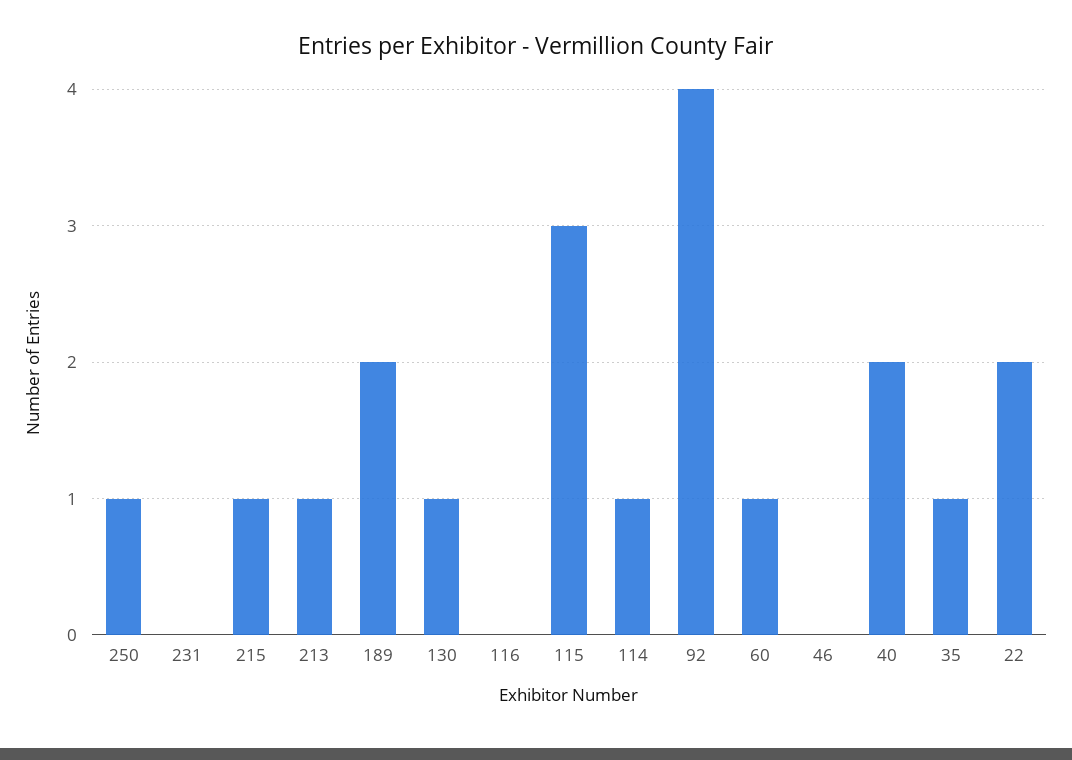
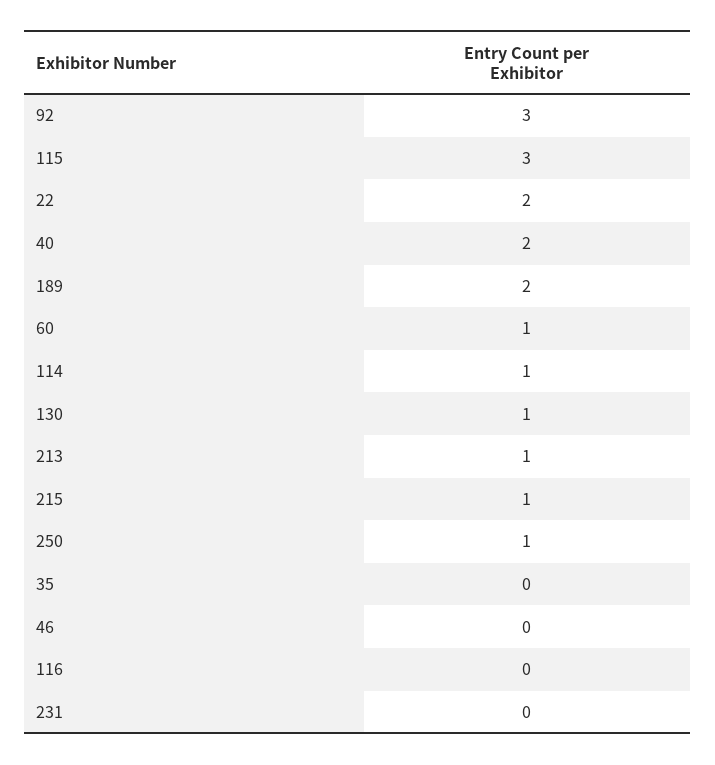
92: 4 -> 3
35: 1 -> 0

